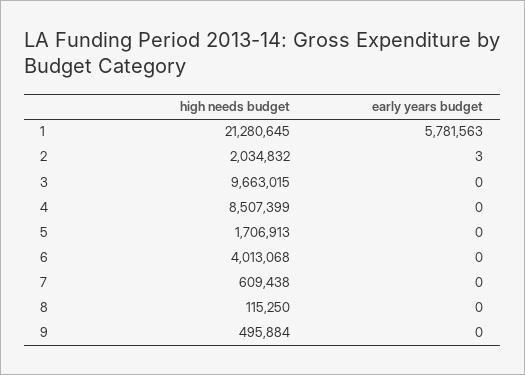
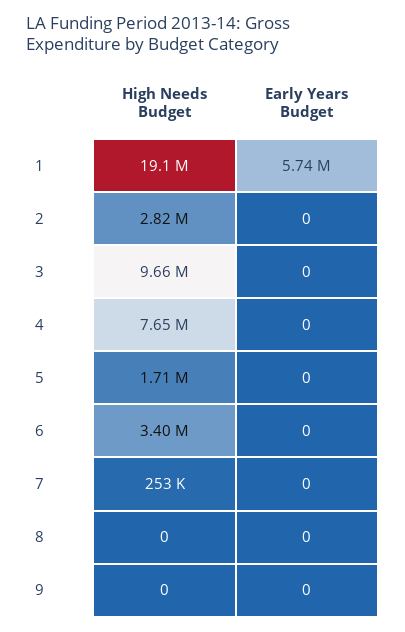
high needs budget, 1: 21280645 -> 19100000
early years budget, 1: 5781563 -> 5740000
high needs budget, 2: 2034832 -> 2820000
early years budget, 2: 3 -> 0
high needs budget, 4: 8507399 -> 7650000
high needs budget, 6: 4013068 -> 3400000
high needs budget, 7: 609438 -> 253000
high needs budget, 8: 115250 -> 0
high needs budget, 9: 495884 -> 0

